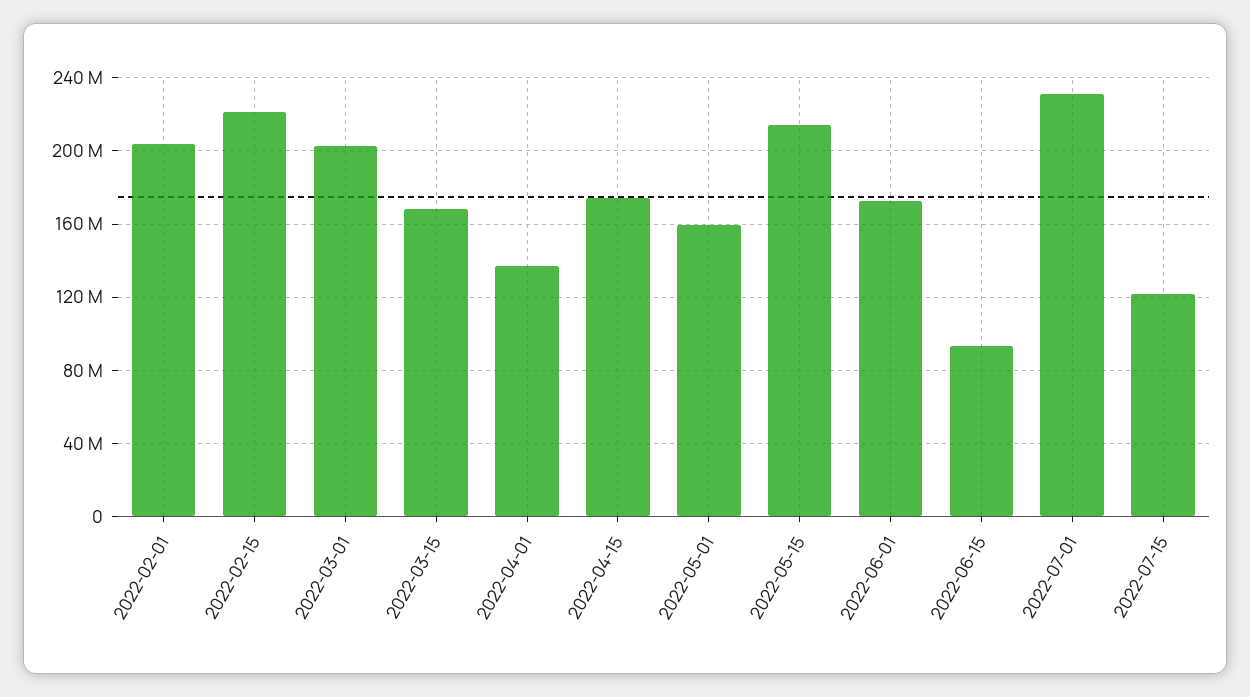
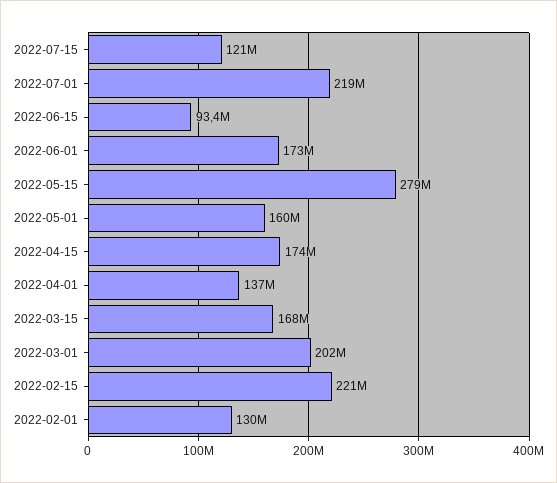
2022-02-01: 205000000 -> 130000000
2022-05-15: 215000000 -> 279000000
2022-07-01: 230000000 -> 219000000

